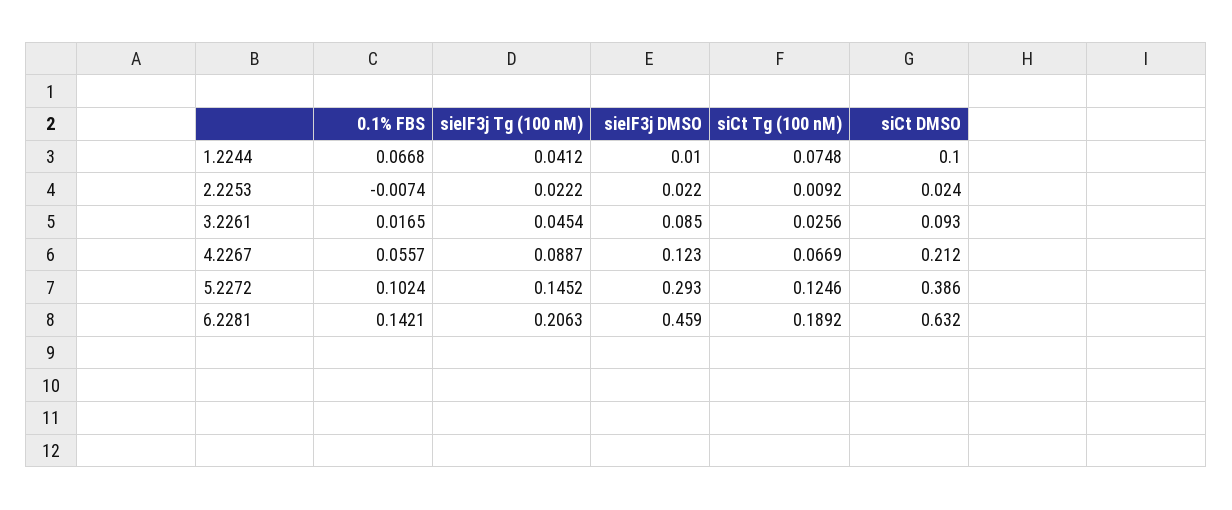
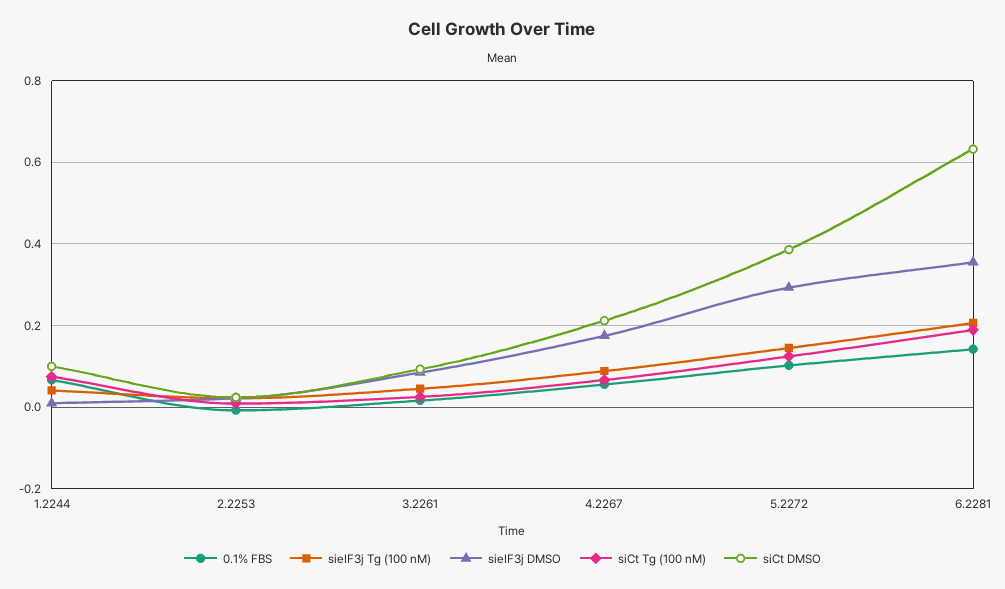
sieIF3j DMSO, 4.2267: 0.123 -> 0.18
sieIF3j DMSO, 6.2281: 0.459 -> 0.36

